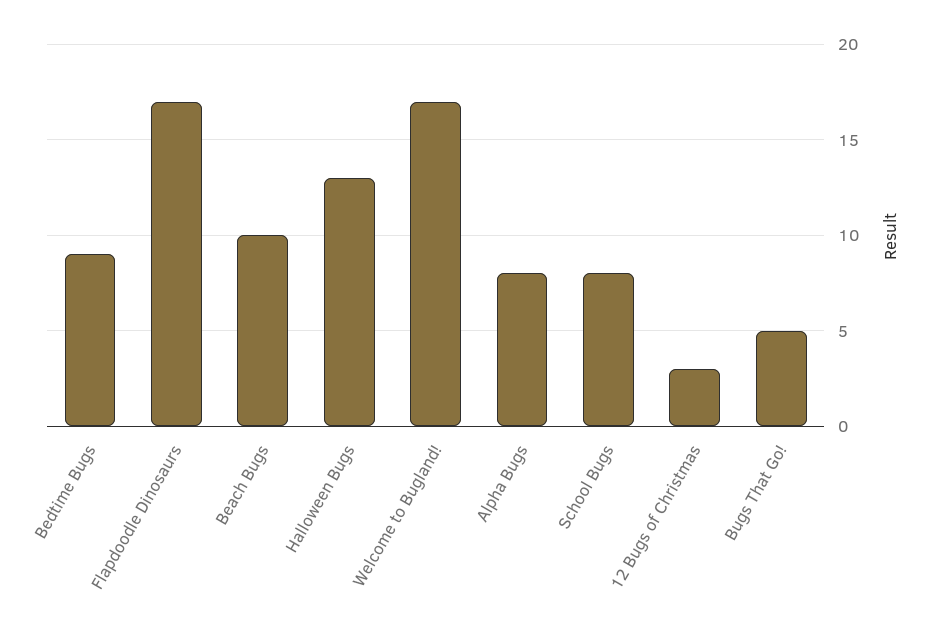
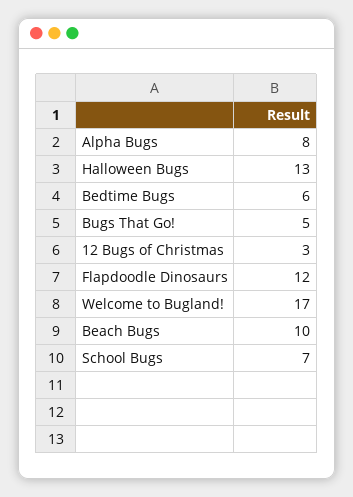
Bedtime Bugs: 9 -> 6
Flapdoodle Dinosaurs: 17 -> 12
School Bugs: 8 -> 7

